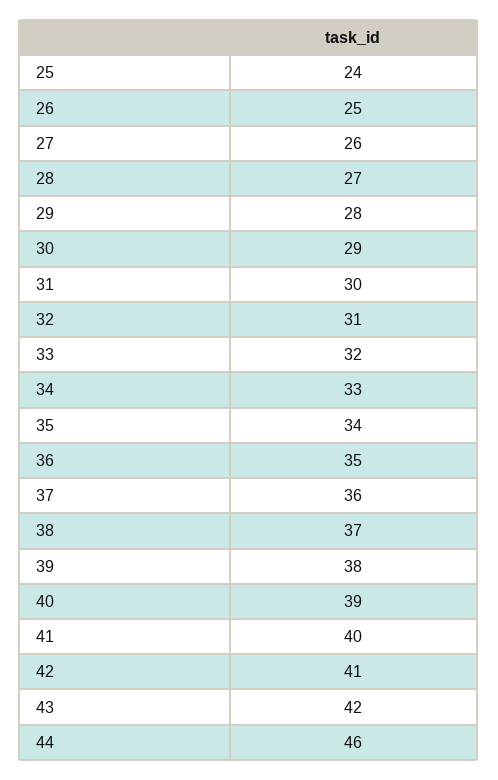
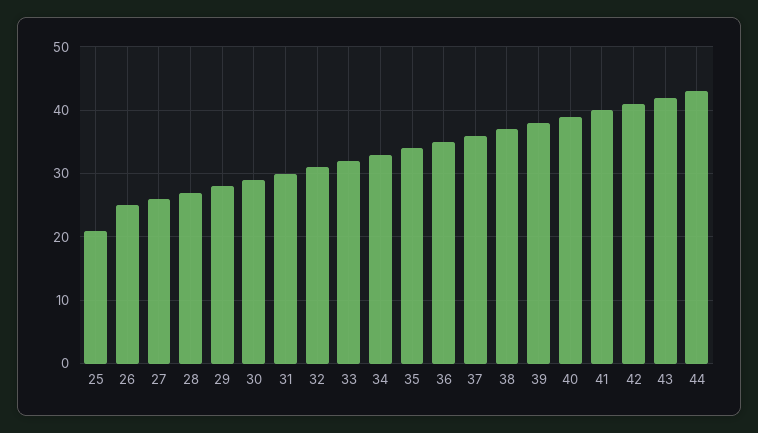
25: 24 -> 21
44: 46 -> 43

